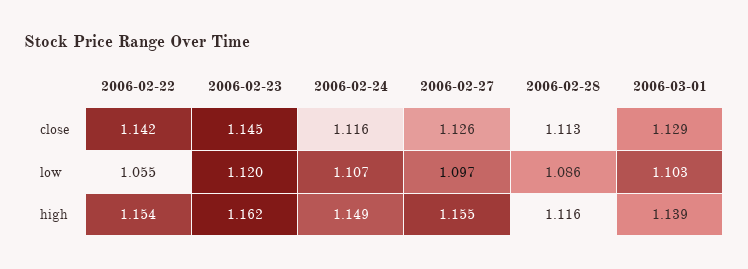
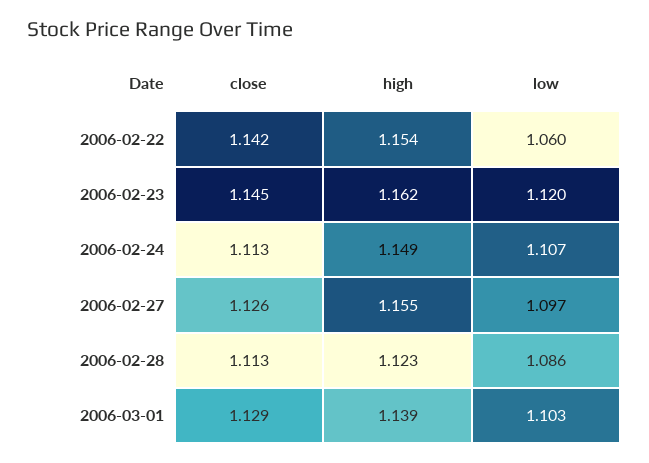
2006-02-24, close: 1.116 -> 1.113
2006-02-22, low: 1.055 -> 1.06
2006-02-28, high: 1.116 -> 1.123

